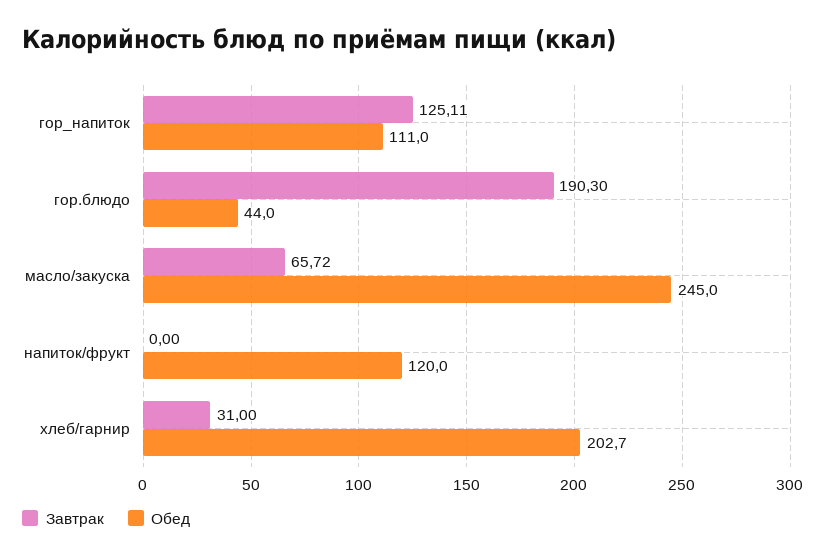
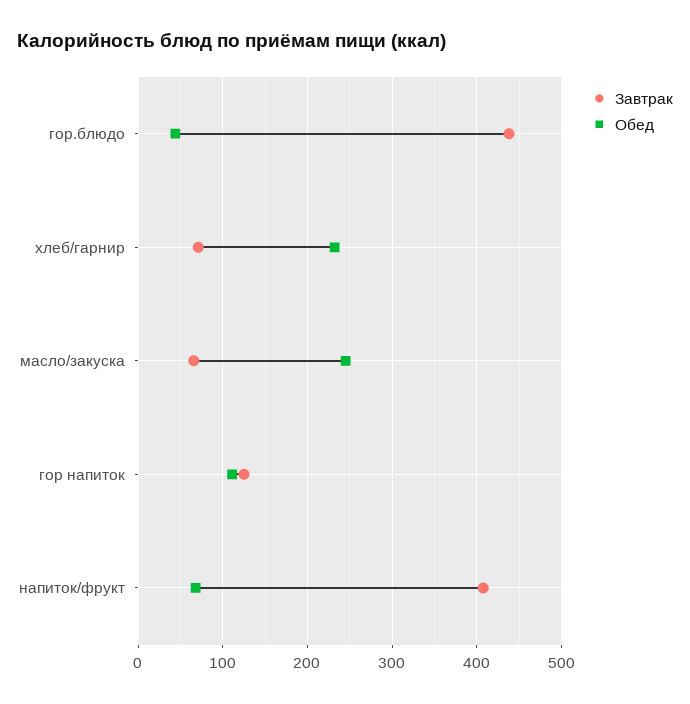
Завтрак, гор.блюдо: 190.3 -> 440
Завтрак, напиток/фрукт: 0 -> 410
Обед, напиток/фрукт: 120 -> 70
Завтрак, хлеб/гарнир: 31 -> 70
Обед, хлеб/гарнир: 202.7 -> 230

